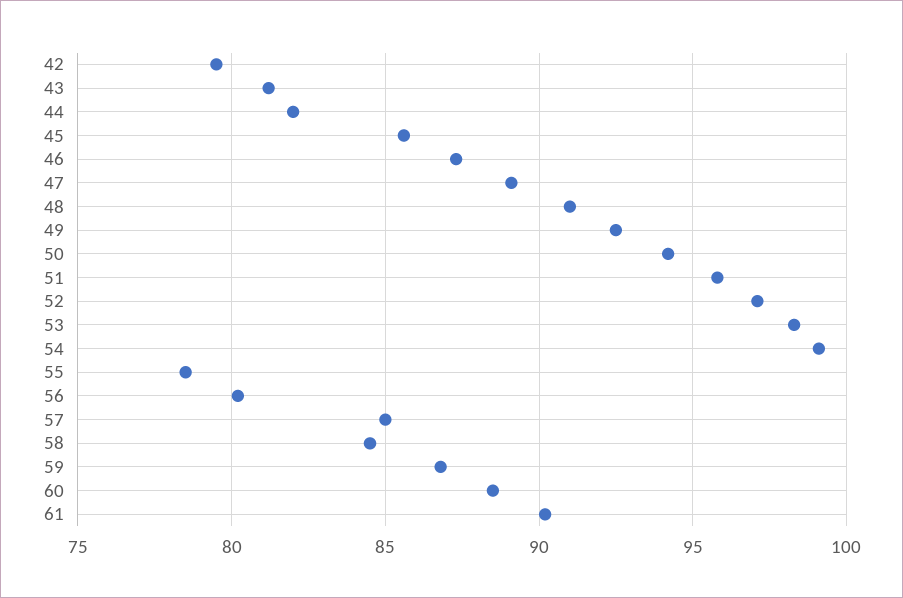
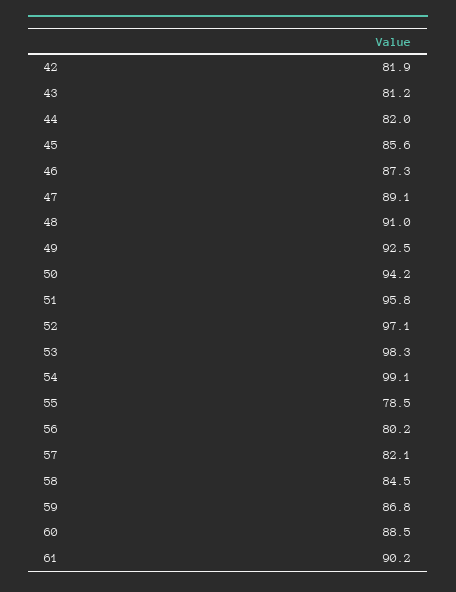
42: 79.5 -> 81.9
57: 85 -> 82.1

